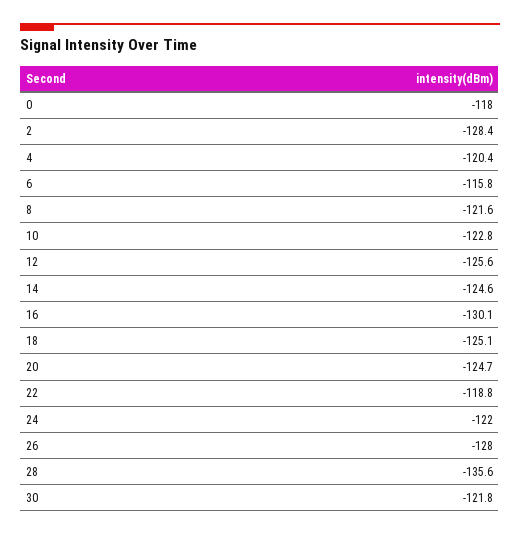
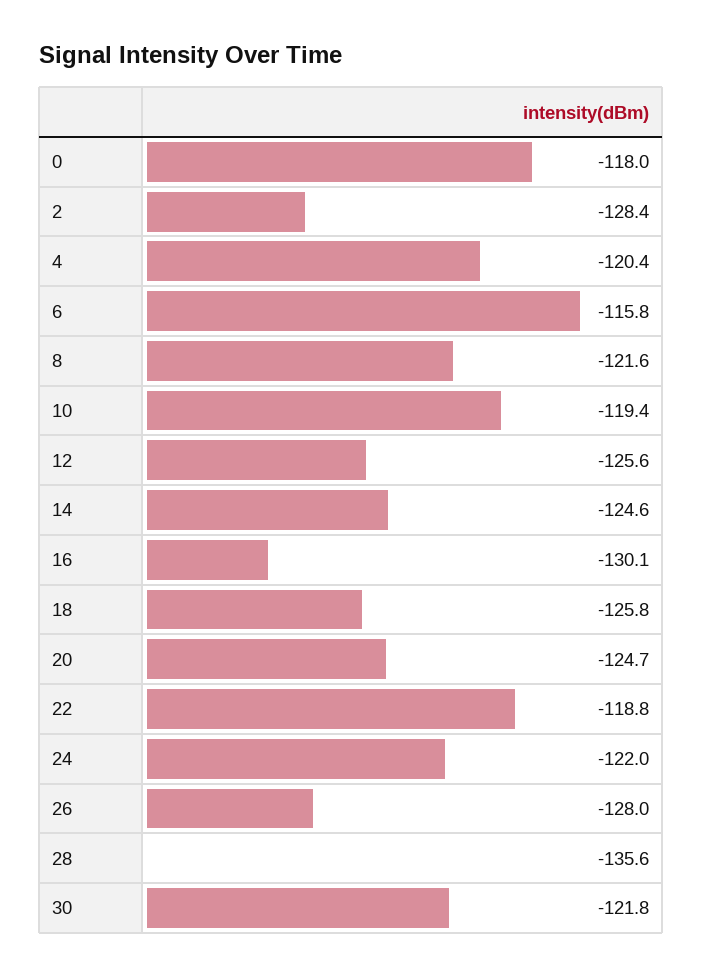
10: -122.8 -> -119.4
18: -125.1 -> -125.8

